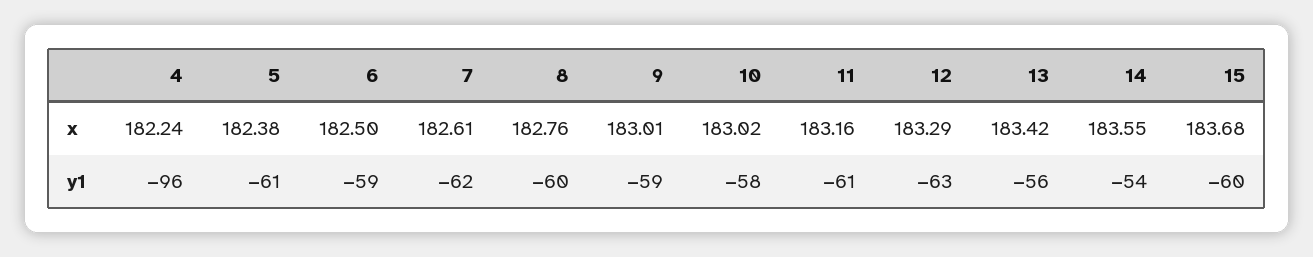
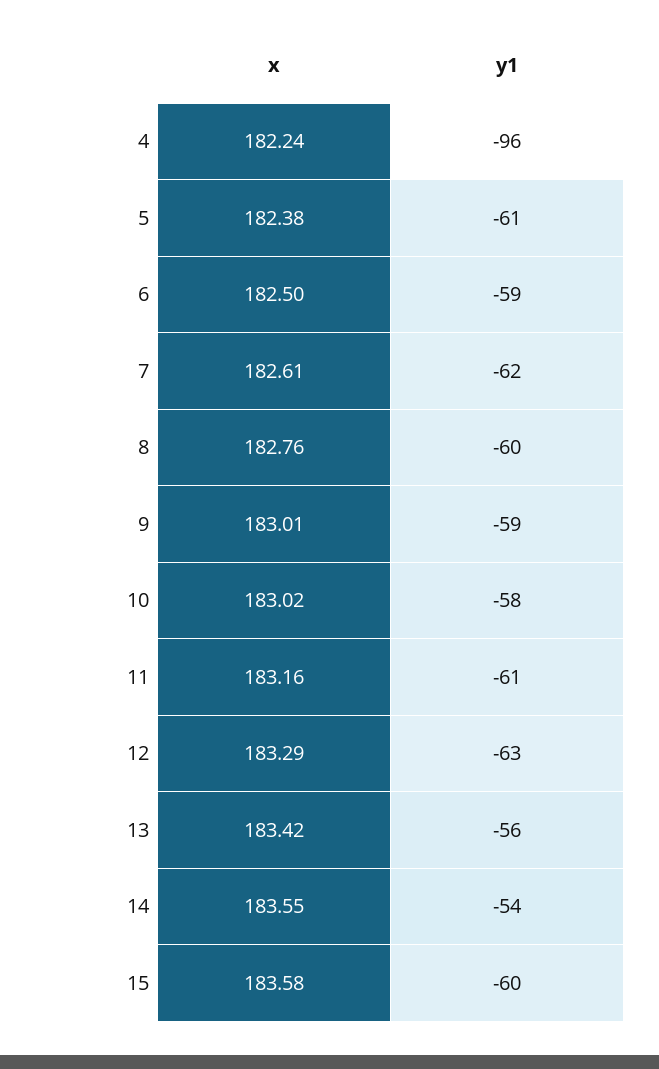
15, x: 183.68 -> 183.58

